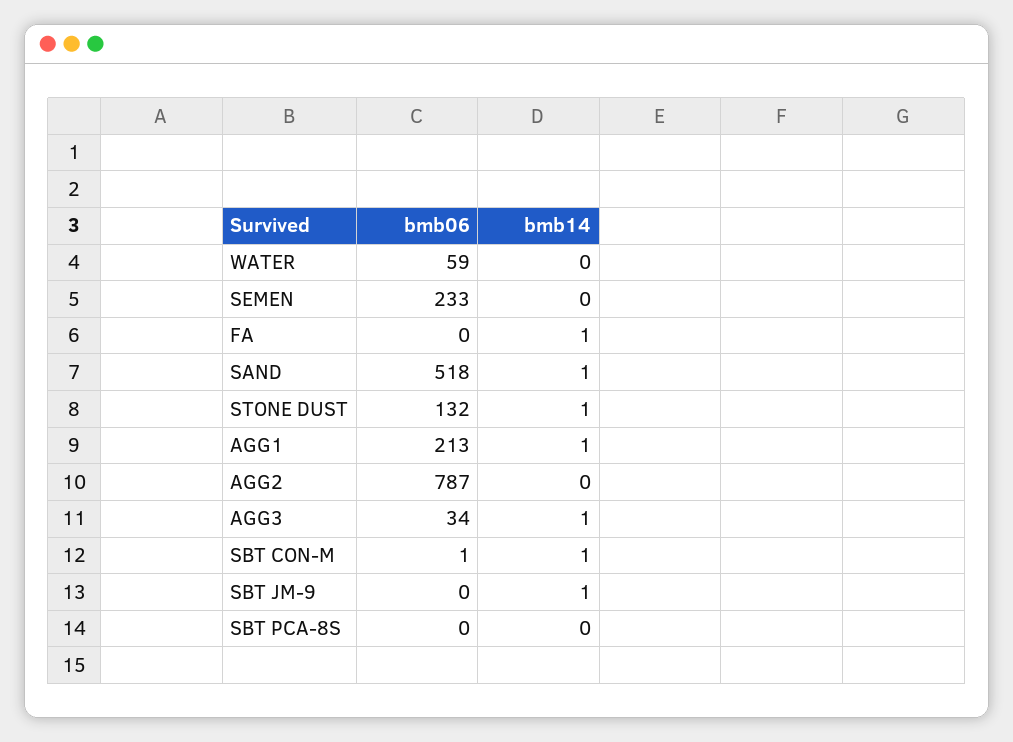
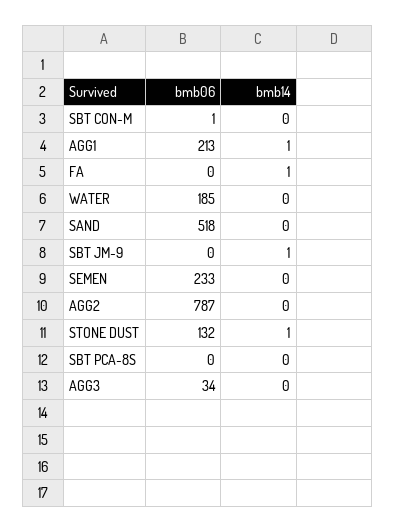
bmb06, WATER: 59 -> 185
bmb14, SAND: 1 -> 0
bmb14, AGG3: 1 -> 0
bmb14, SBT CON-M: 1 -> 0

